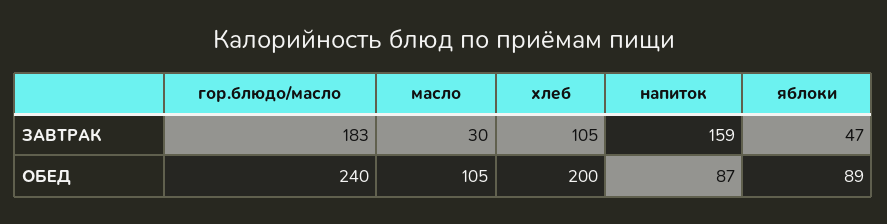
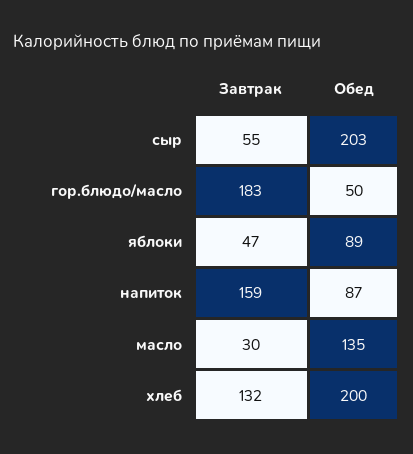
хлеб, ЗАВТРАК: 105 -> 132
гор.блюдо/масло, ОБЕД: 240 -> 50
масло, ОБЕД: 105 -> 135
сыр, ЗАВТРАК: none -> 55
сыр, ОБЕД: none -> 203

